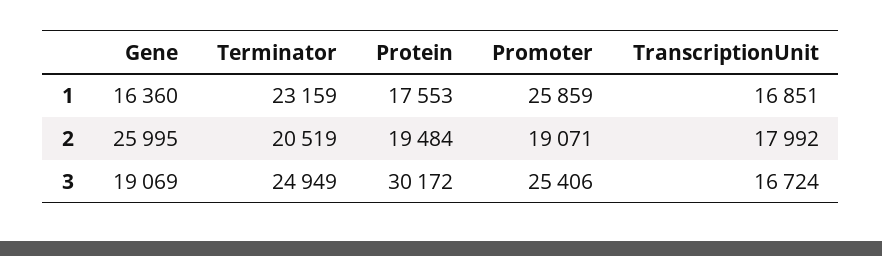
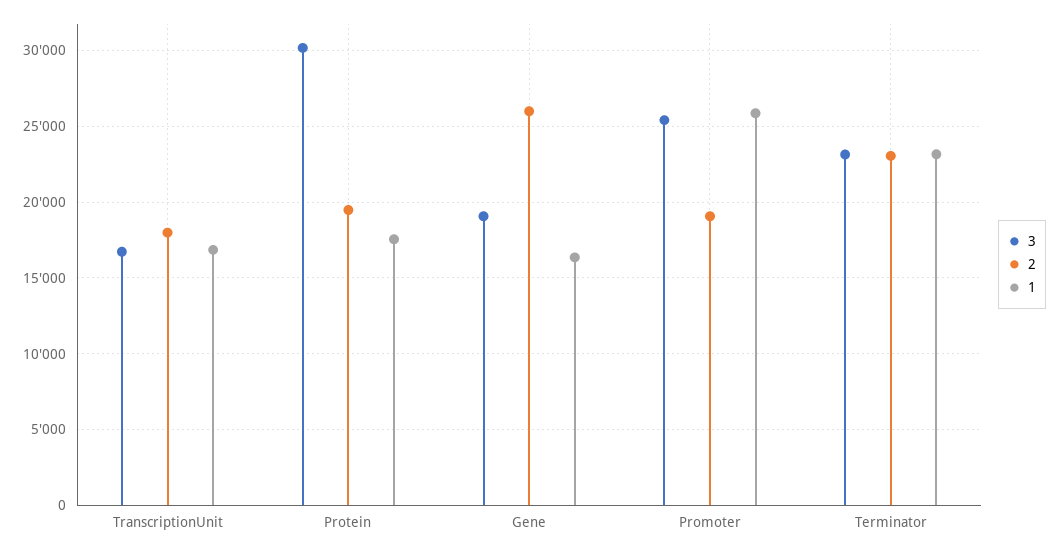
2, Terminator: 20519 -> 23000
3, Terminator: 24949 -> 23000

